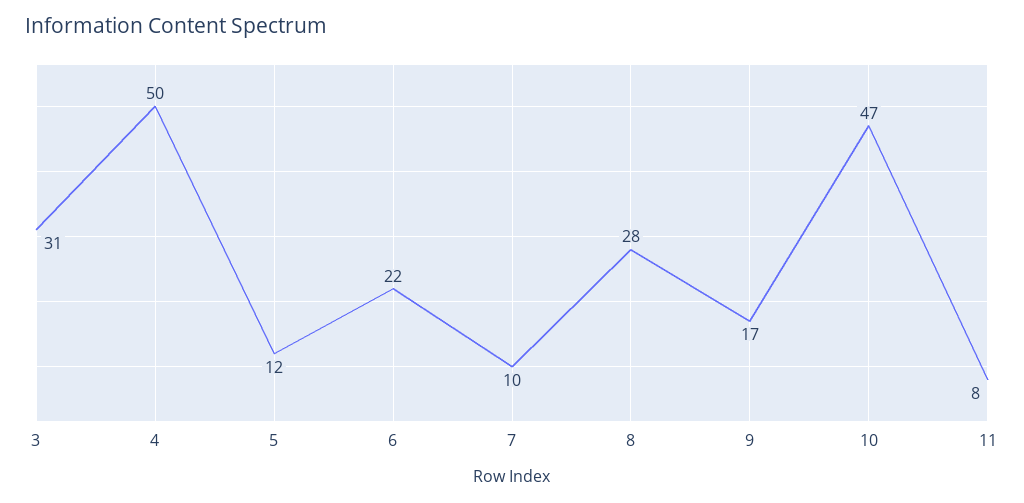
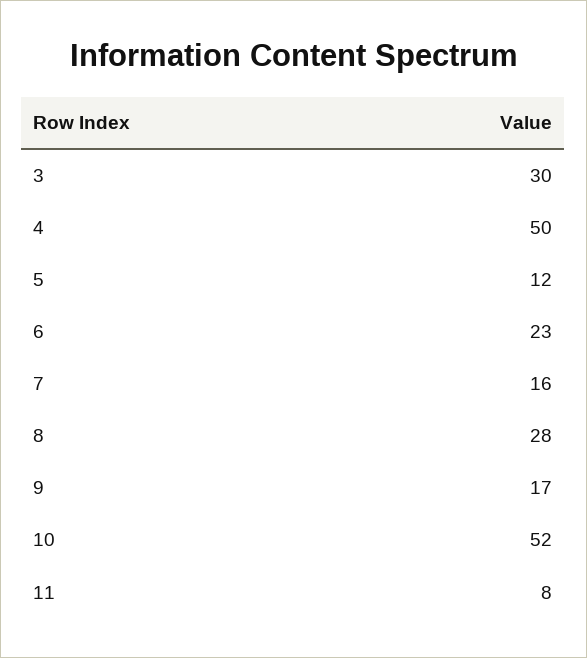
3: 31 -> 30
6: 22 -> 23
7: 10 -> 16
10: 47 -> 52

